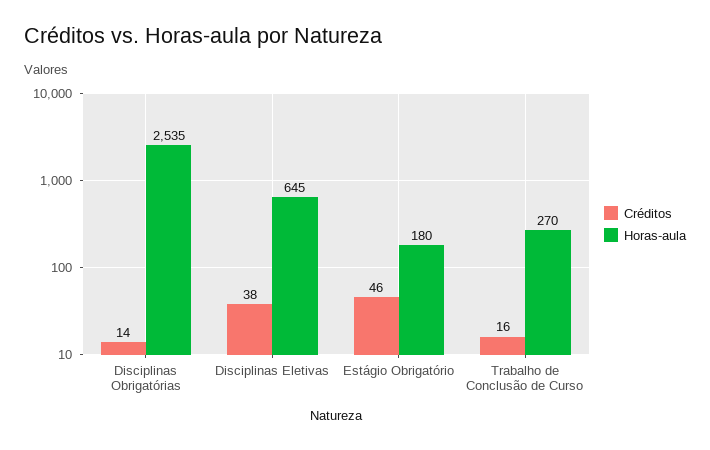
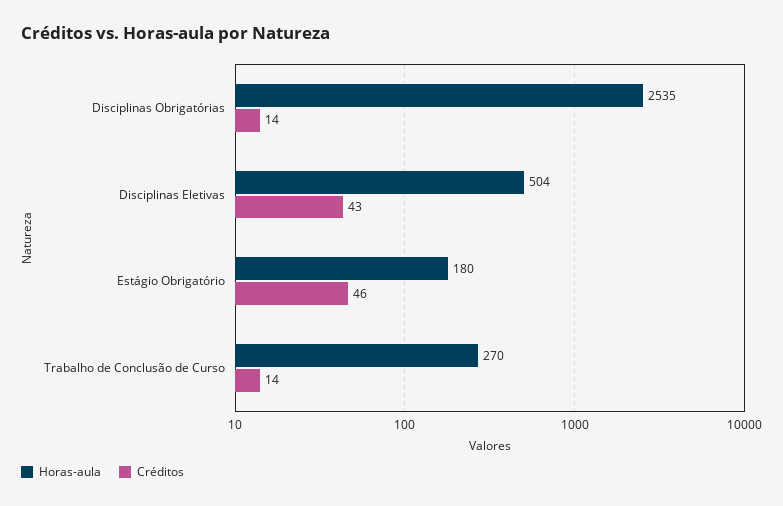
Créditos, Disciplinas Eletivas: 38 -> 43
Horas-aula, Disciplinas Eletivas: 645 -> 504
Créditos, Trabalho de Conclusão de Curso: 16 -> 14

